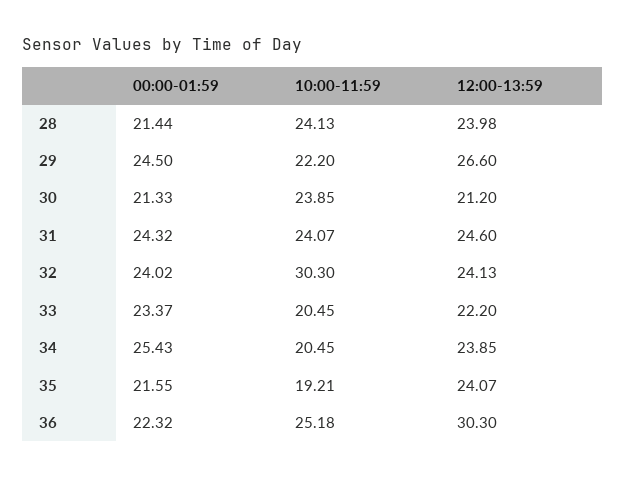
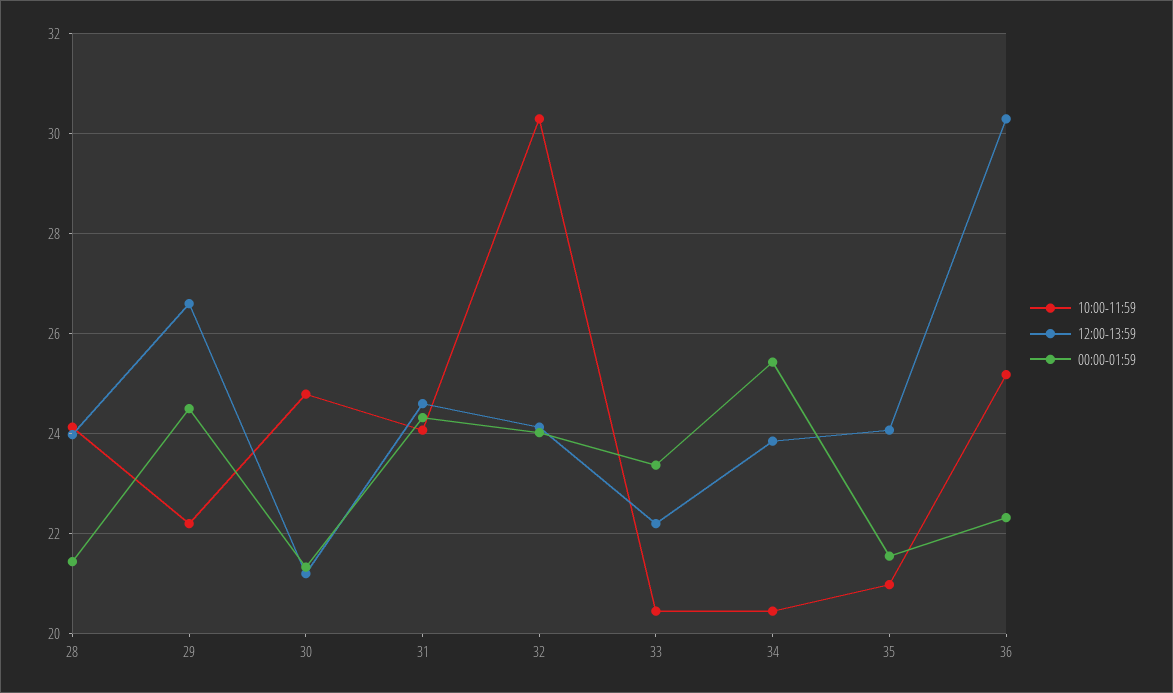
10:00-11:59, 30: 23.85 -> 24.8
10:00-11:59, 35: 19.21 -> 21

